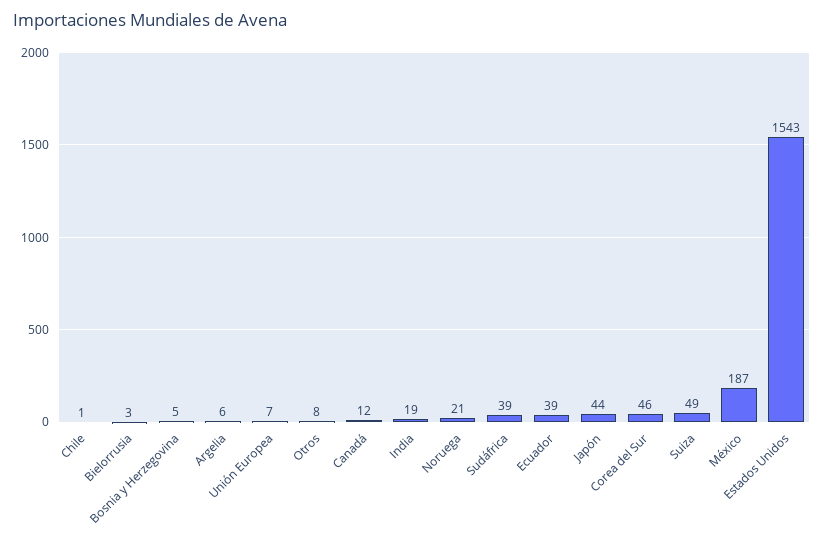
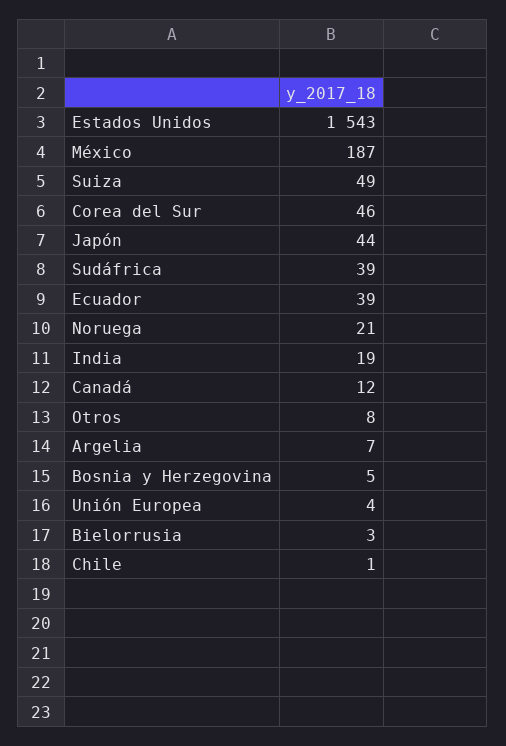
Argelia: 6 -> 7
Unión Europea: 7 -> 4

